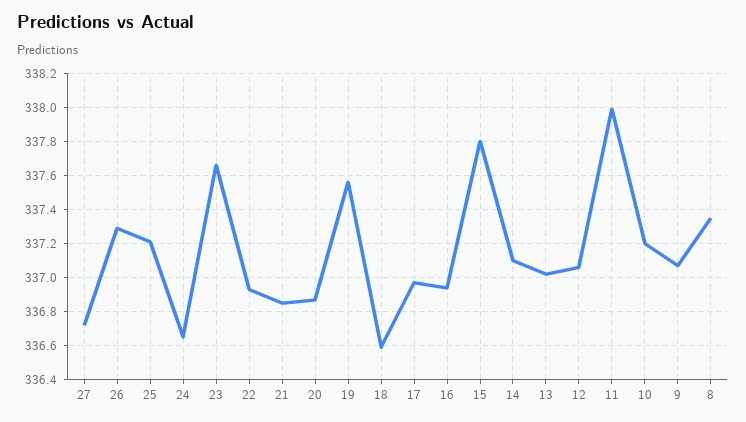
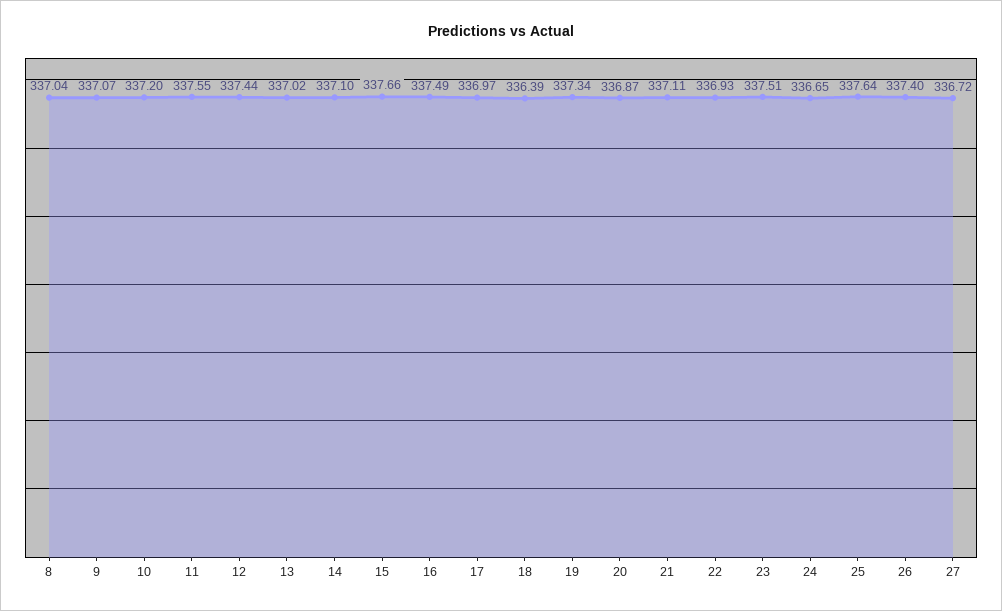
26: 337.3 -> 337.4
25: 337.2 -> 337.64
23: 337.65 -> 337.51
21: 336.85 -> 337.11
19: 337.55 -> 337.34
18: 336.6 -> 336.39
16: 336.95 -> 337.49
15: 337.8 -> 337.66
12: 337.05 -> 337.44
11: 338 -> 337.55
8: 337.35 -> 337.04

